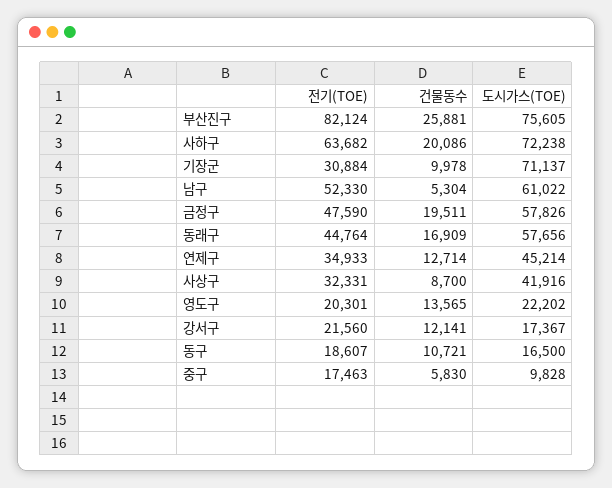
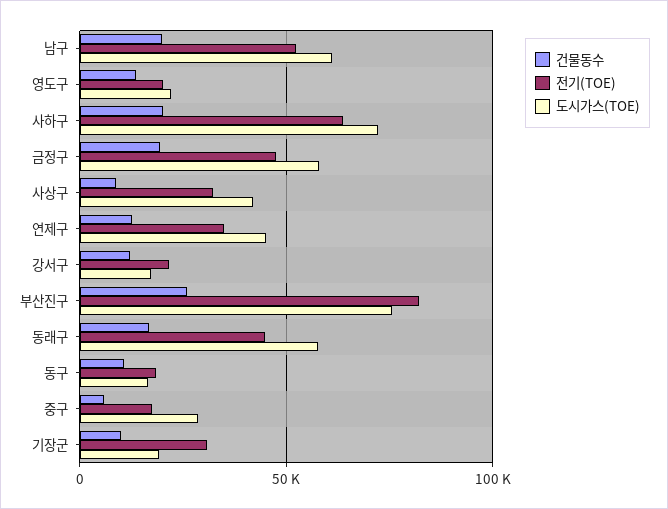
도시가스(TOE), 기장군: 71137 -> 20000
건물동수, 남구: 5304 -> 20000
도시가스(TOE), 중구: 9828 -> 30000

